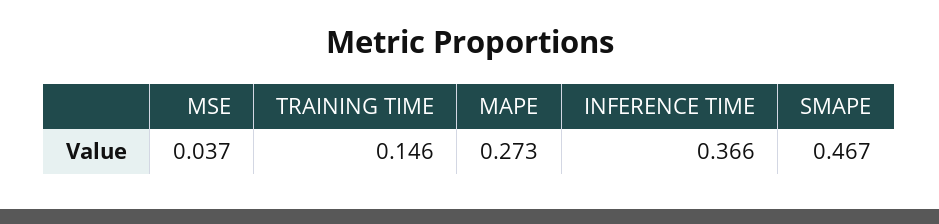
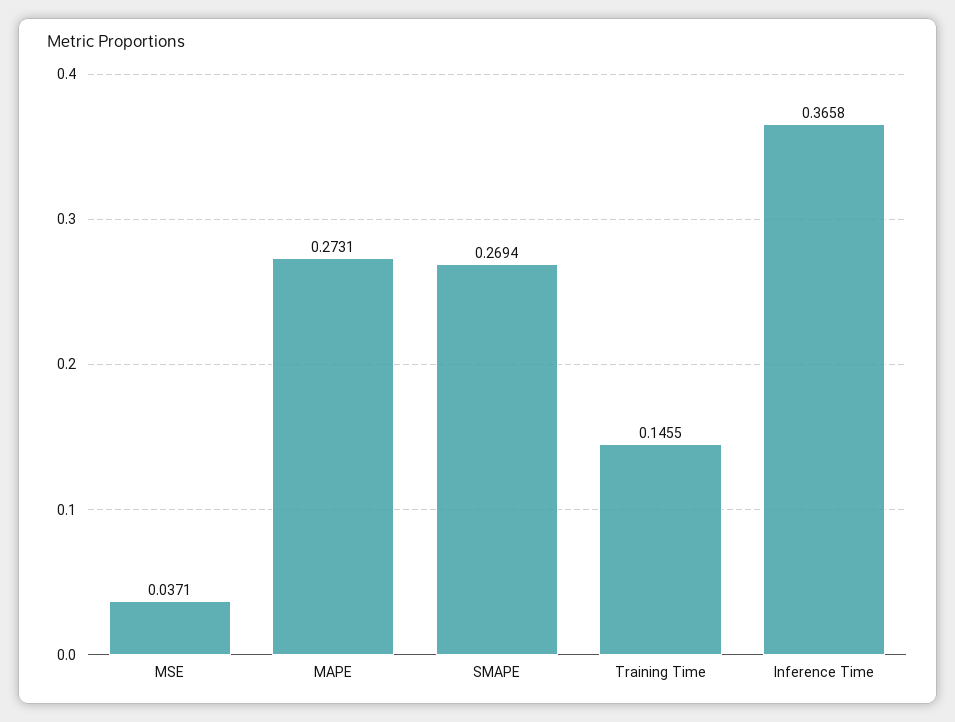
SMAPE: 0.467 -> 0.2694

